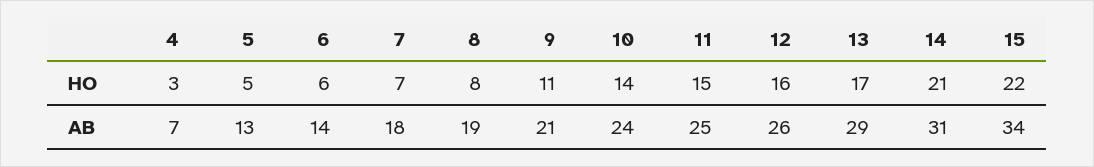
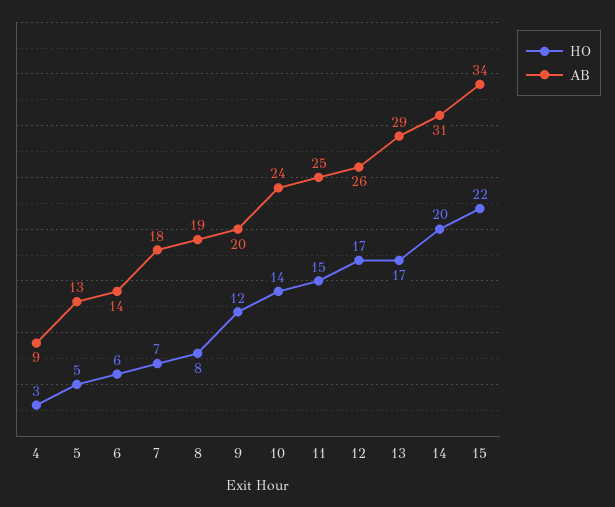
HO, 9: 11 -> 12
HO, 12: 16 -> 17
HO, 14: 21 -> 20
AB, 4: 7 -> 9
AB, 9: 21 -> 20

